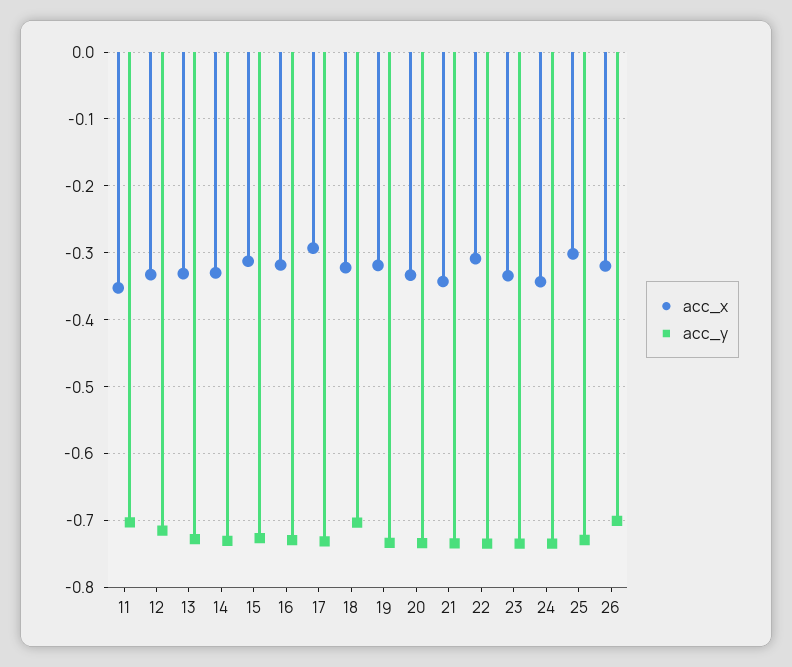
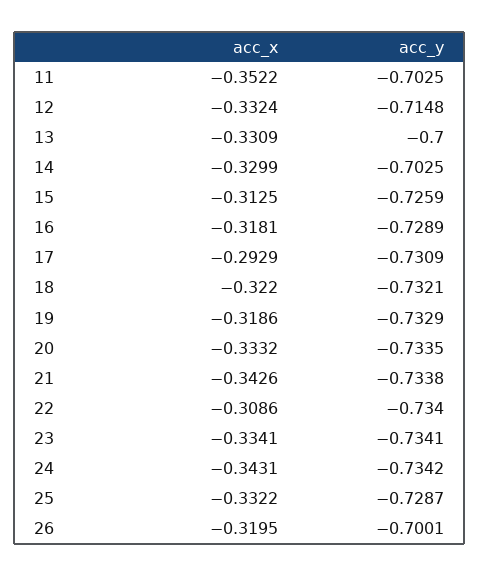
acc_y, 13: -0.73 -> -0.7
acc_y, 14: -0.73 -> -0.7025
acc_y, 18: -0.7 -> -0.7321
acc_x, 25: -0.3 -> -0.3322

